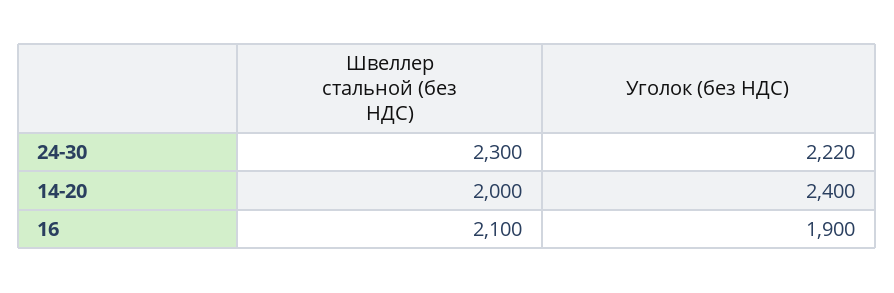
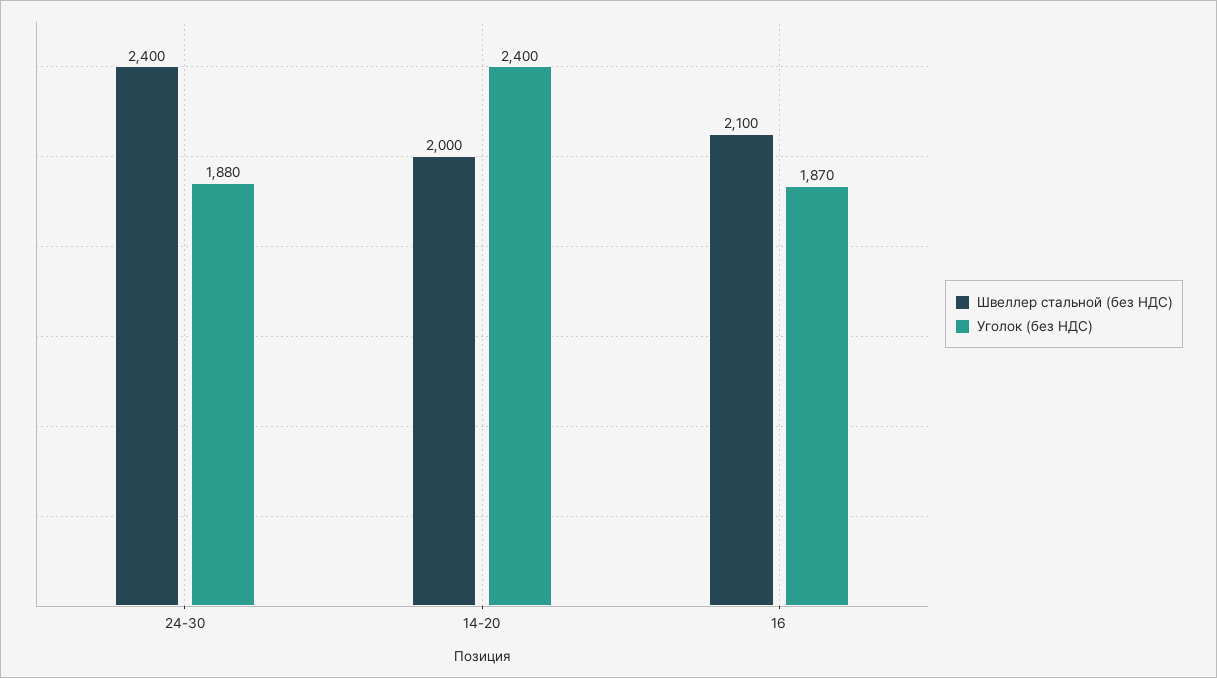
Швеллер стальной (без НДС), 24-30: 2300 -> 2400
Уголок (без НДС), 24-30: 2220 -> 1880
Уголок (без НДС), 16: 1900 -> 1870

